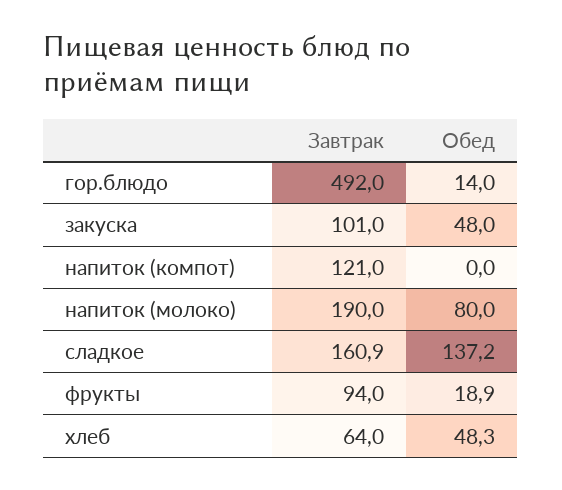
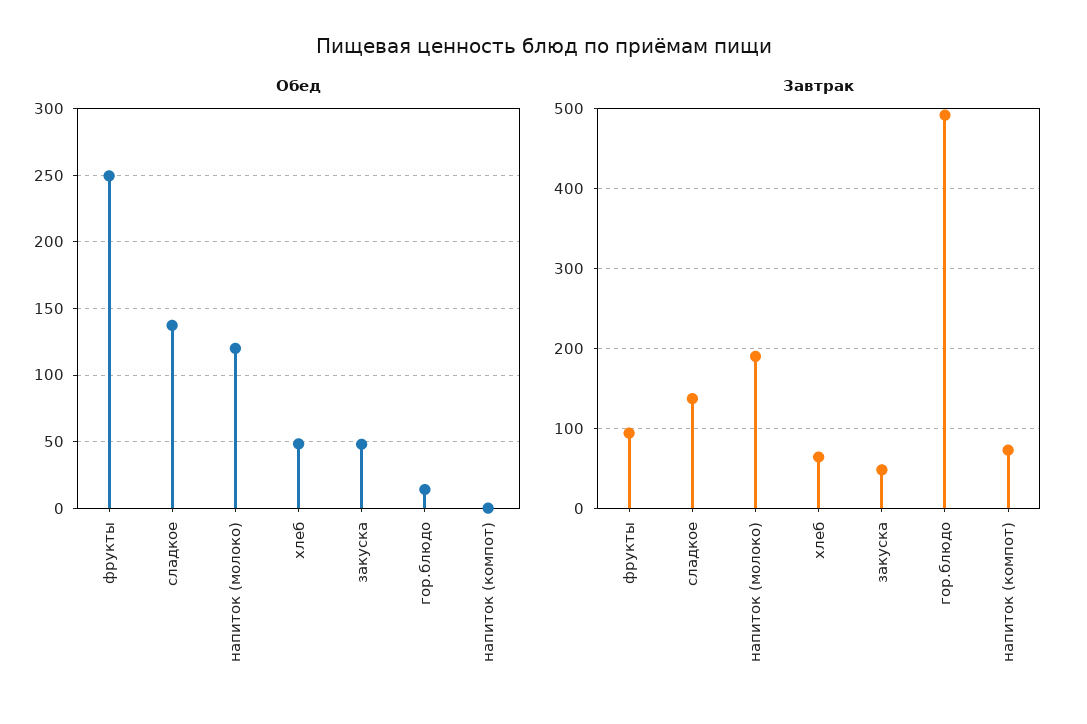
Завтрак, закуска: 101 -> 50
Завтрак, напиток (компот): 121 -> 70
Обед, напиток (молоко): 80 -> 120
Завтрак, сладкое: 160.9 -> 140
Обед, фрукты: 18.9 -> 250

